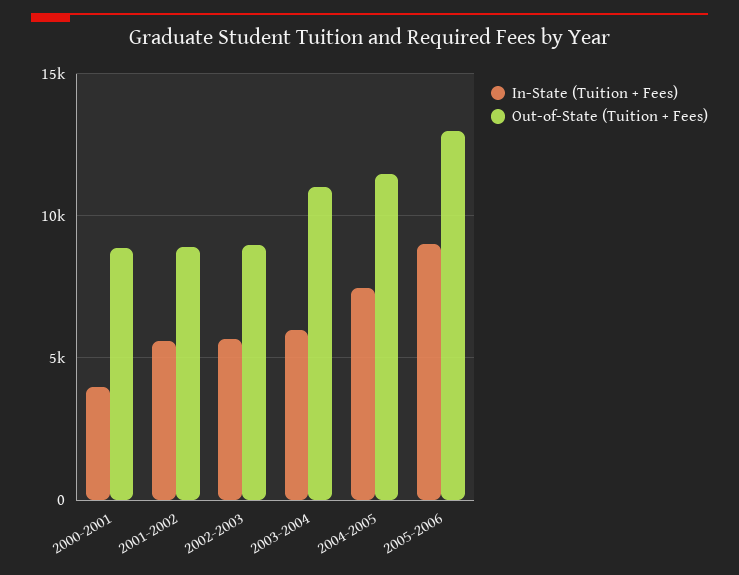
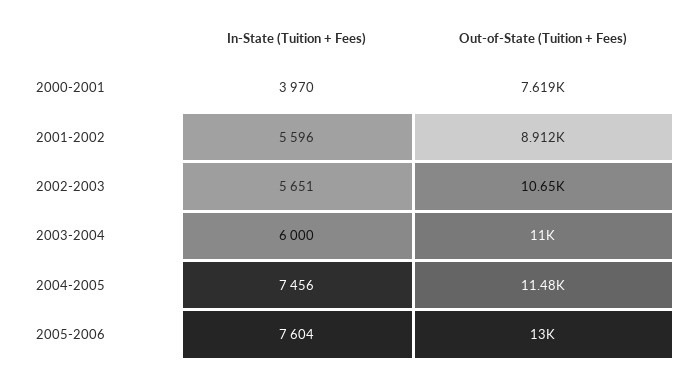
Out-of-State (Tuition + Fees), 2000-2001: 9000 -> 7619
Out-of-State (Tuition + Fees), 2002-2003: 9000 -> 10650
In-State (Tuition + Fees), 2005-2006: 9000 -> 7604

